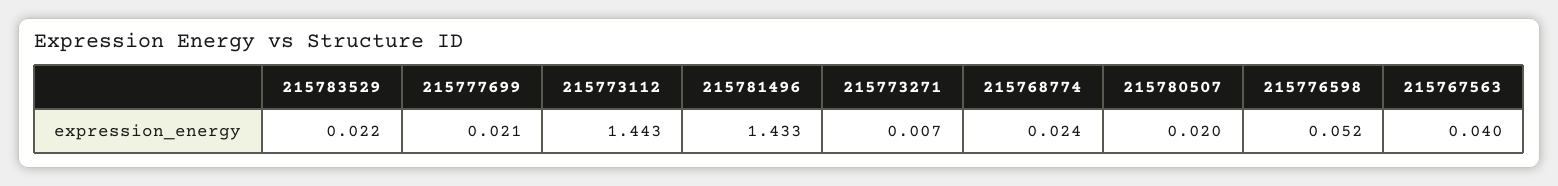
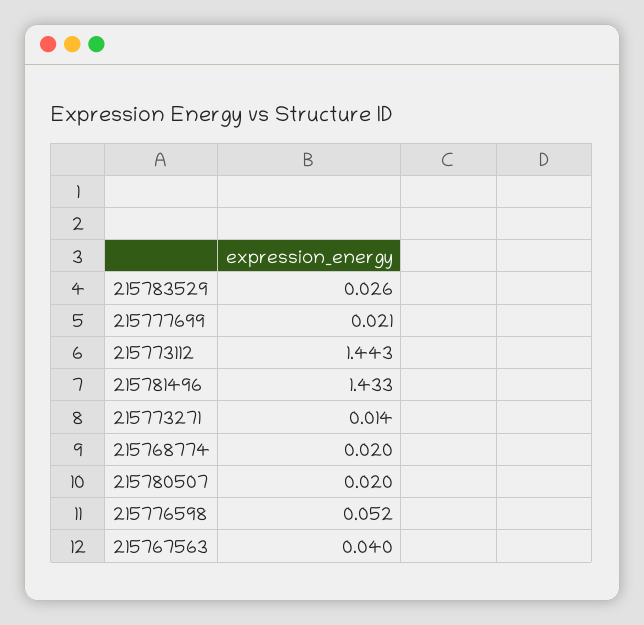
215783529: 0.022 -> 0.026
215773271: 0.007 -> 0.014
215768774: 0.024 -> 0.02

